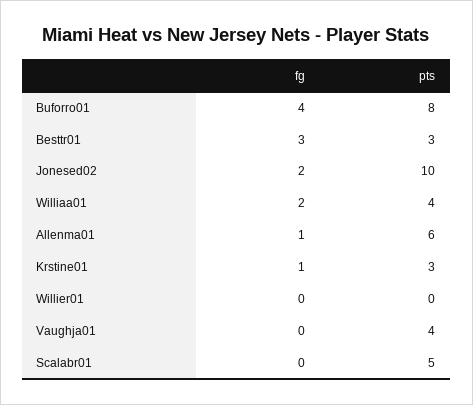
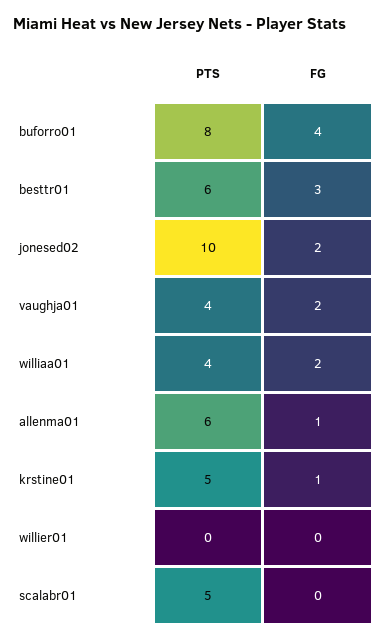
pts, Besttr01: 3 -> 6
pts, Krstine01: 3 -> 5
fg, Vaughja01: 0 -> 2

